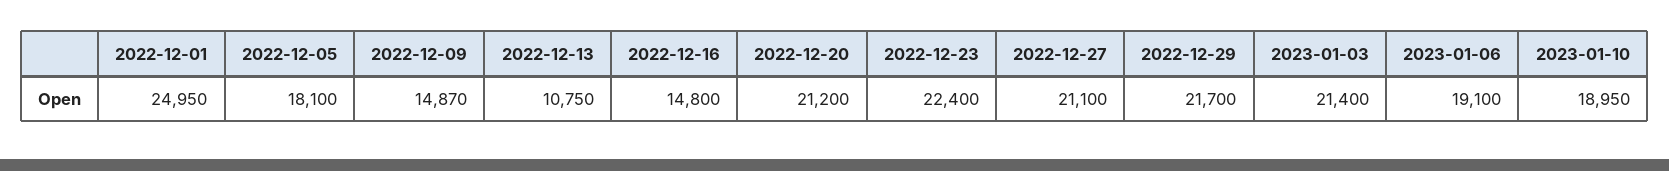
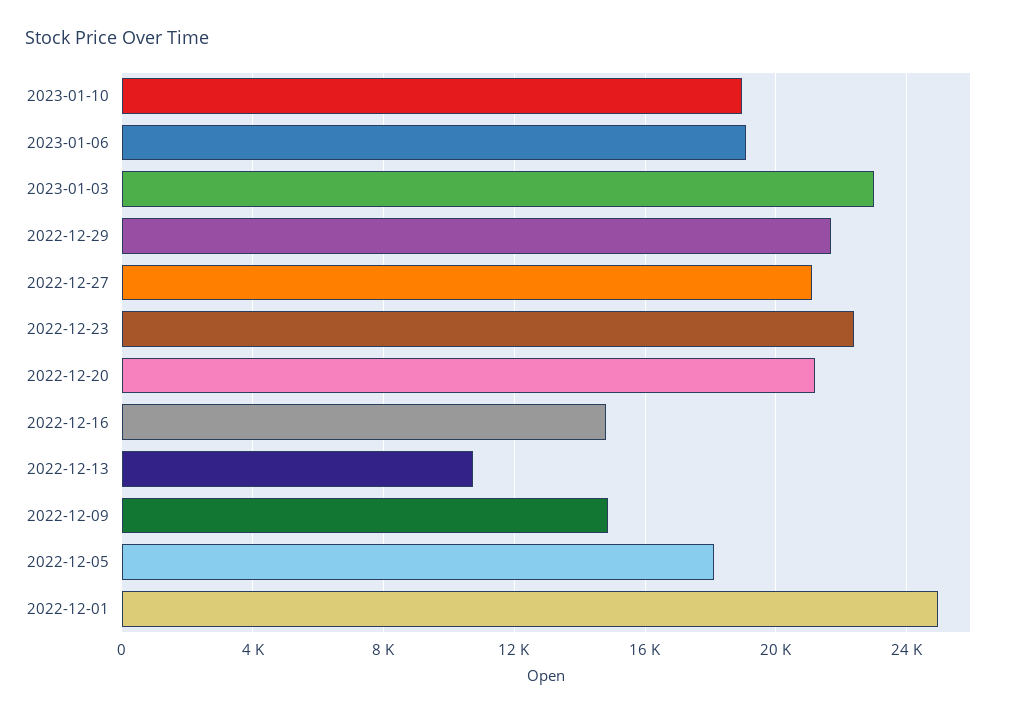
2023-01-03: 21400 -> 23000

